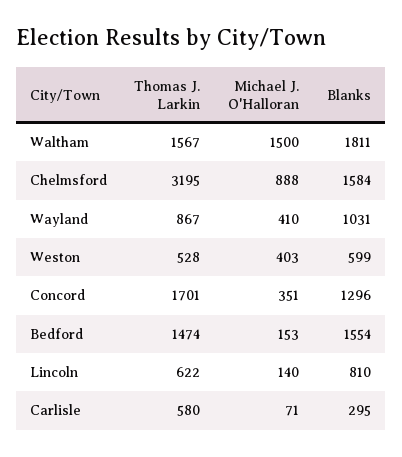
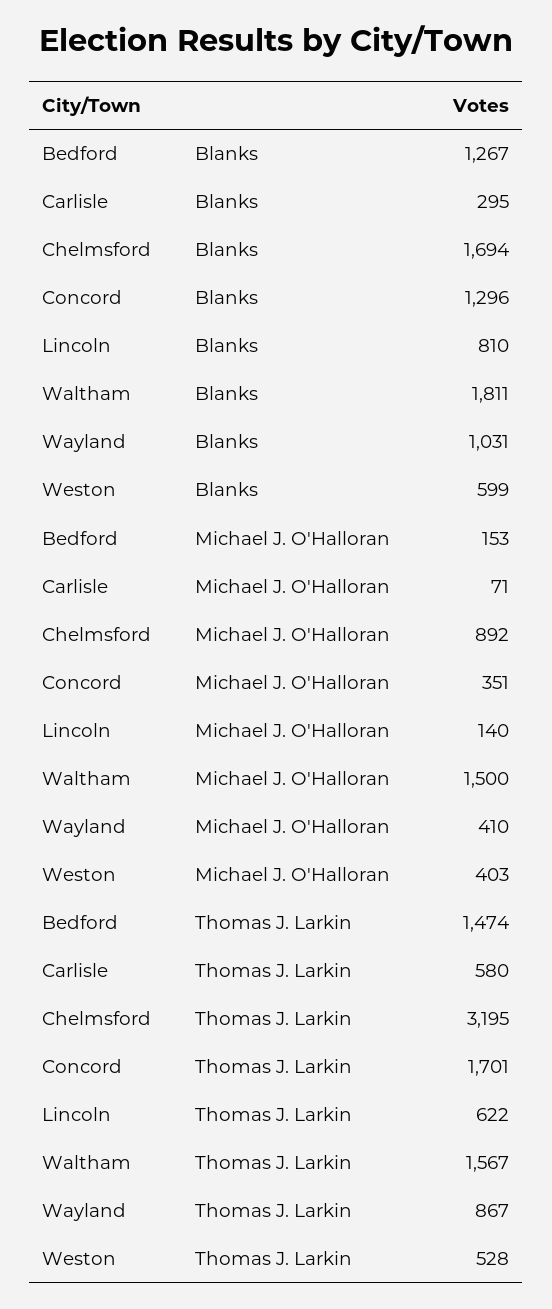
Michael J. O'Halloran, Chelmsford: 888 -> 892
Blanks, Chelmsford: 1584 -> 1694
Blanks, Bedford: 1554 -> 1267

